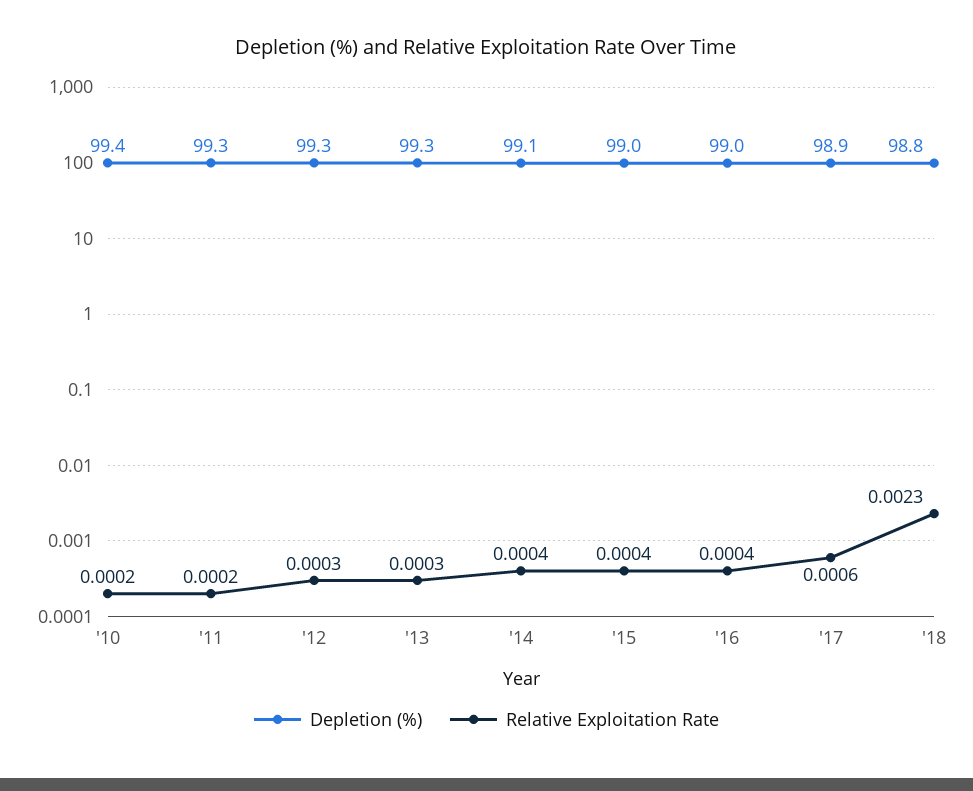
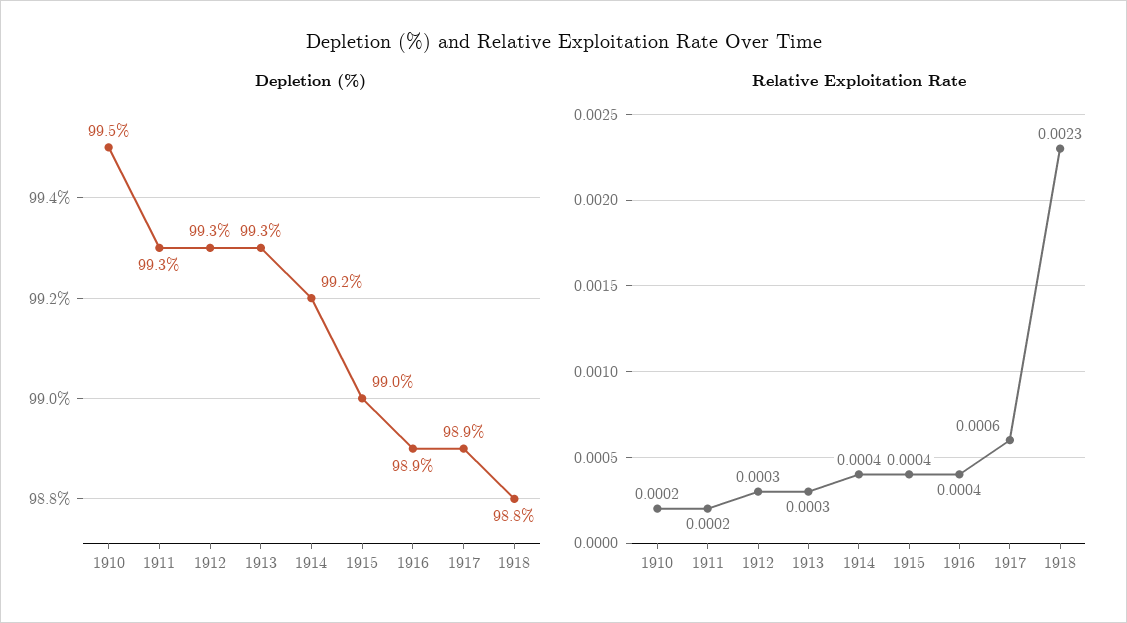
Depletion (%), '10: 99.4 -> 99.5
Depletion (%), '14: 99.1 -> 99.2
Depletion (%), '16: 99 -> 98.9

